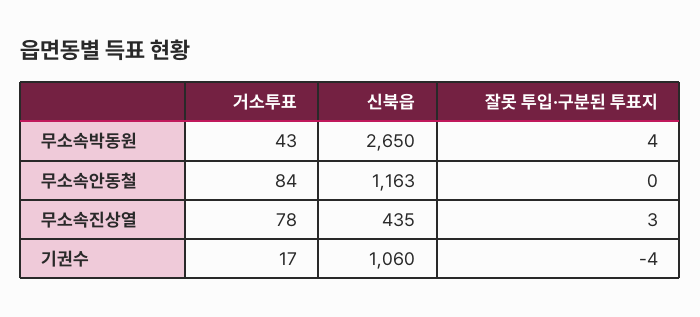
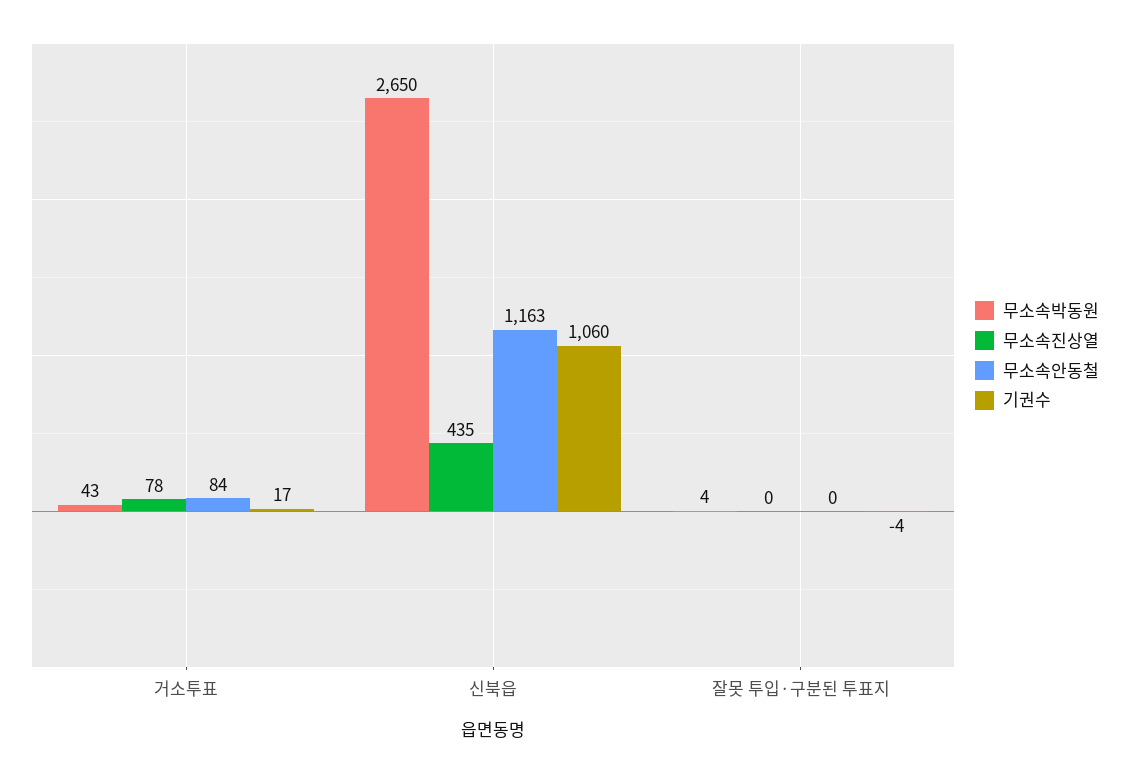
무소속진상열, 잘못 투입·구분된 투표지: 3 -> 0

